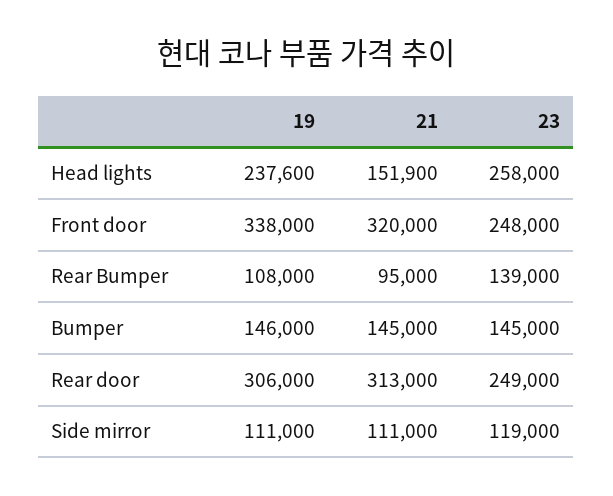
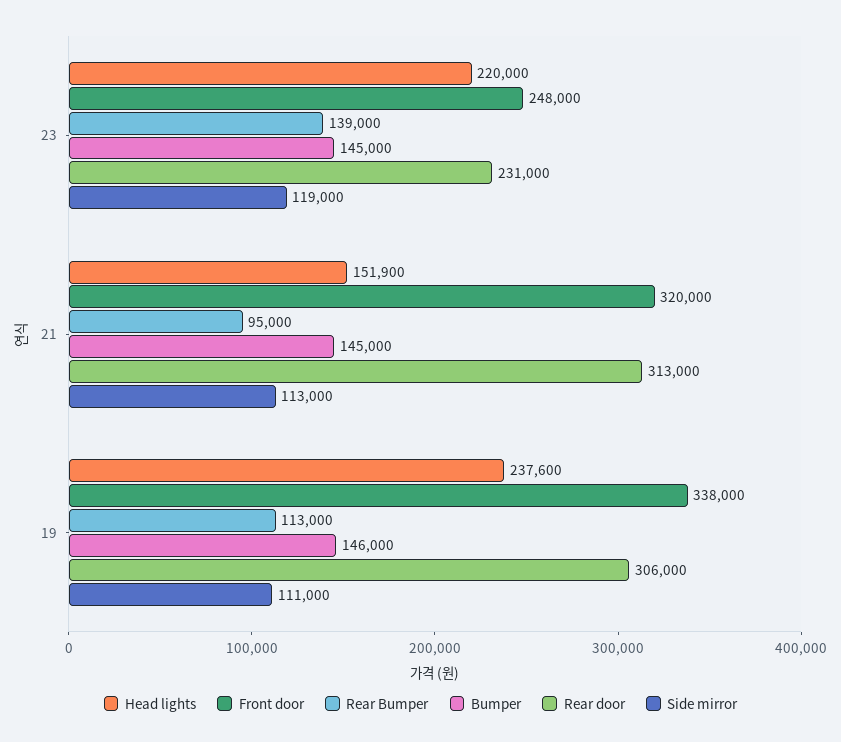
Head lights, 23: 258000 -> 220000
Rear Bumper, 19: 108000 -> 113000
Rear door, 23: 249000 -> 231000
Side mirror, 21: 111000 -> 113000

